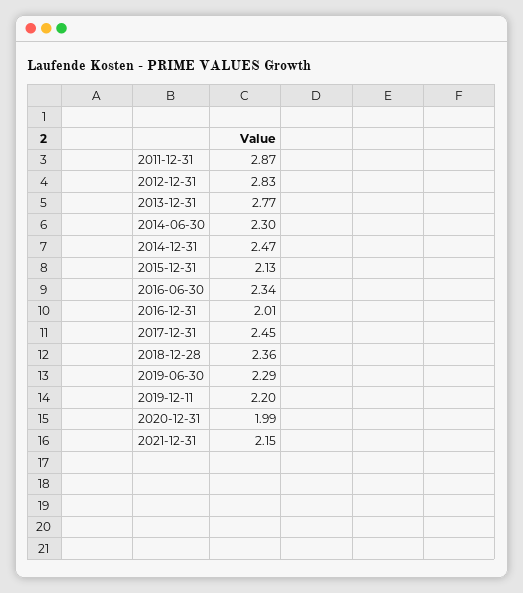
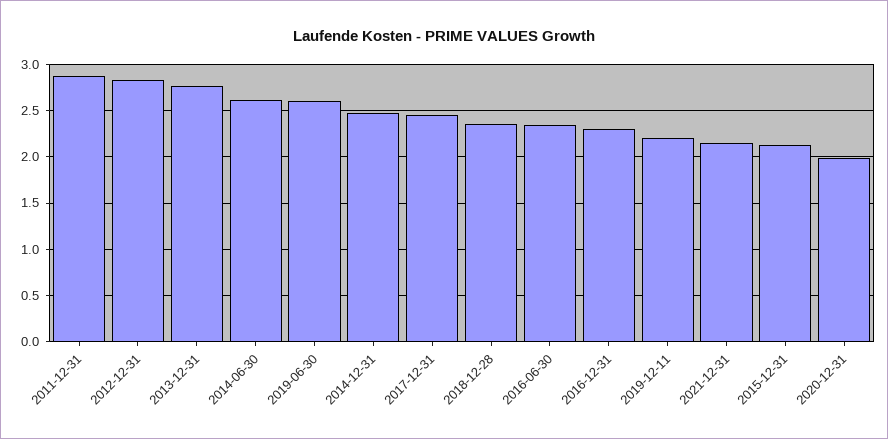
2014-06-30: 2.3 -> 2.6
2016-12-31: 2.01 -> 2.3
2019-06-30: 2.29 -> 2.6

